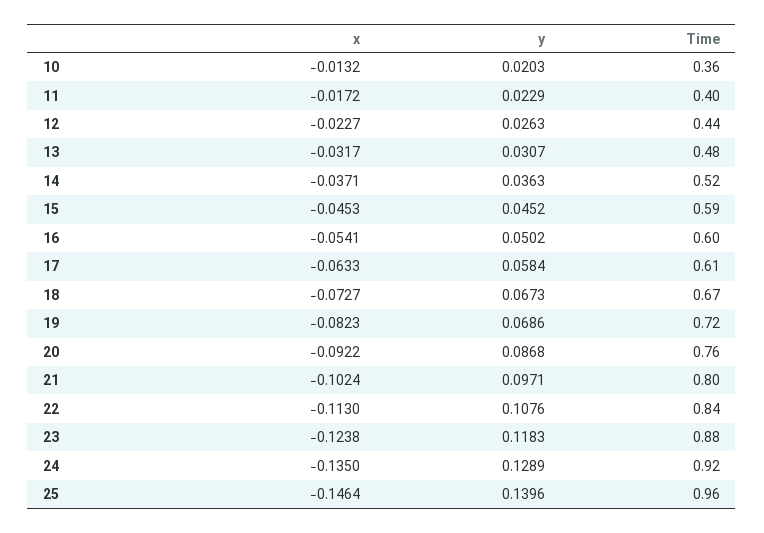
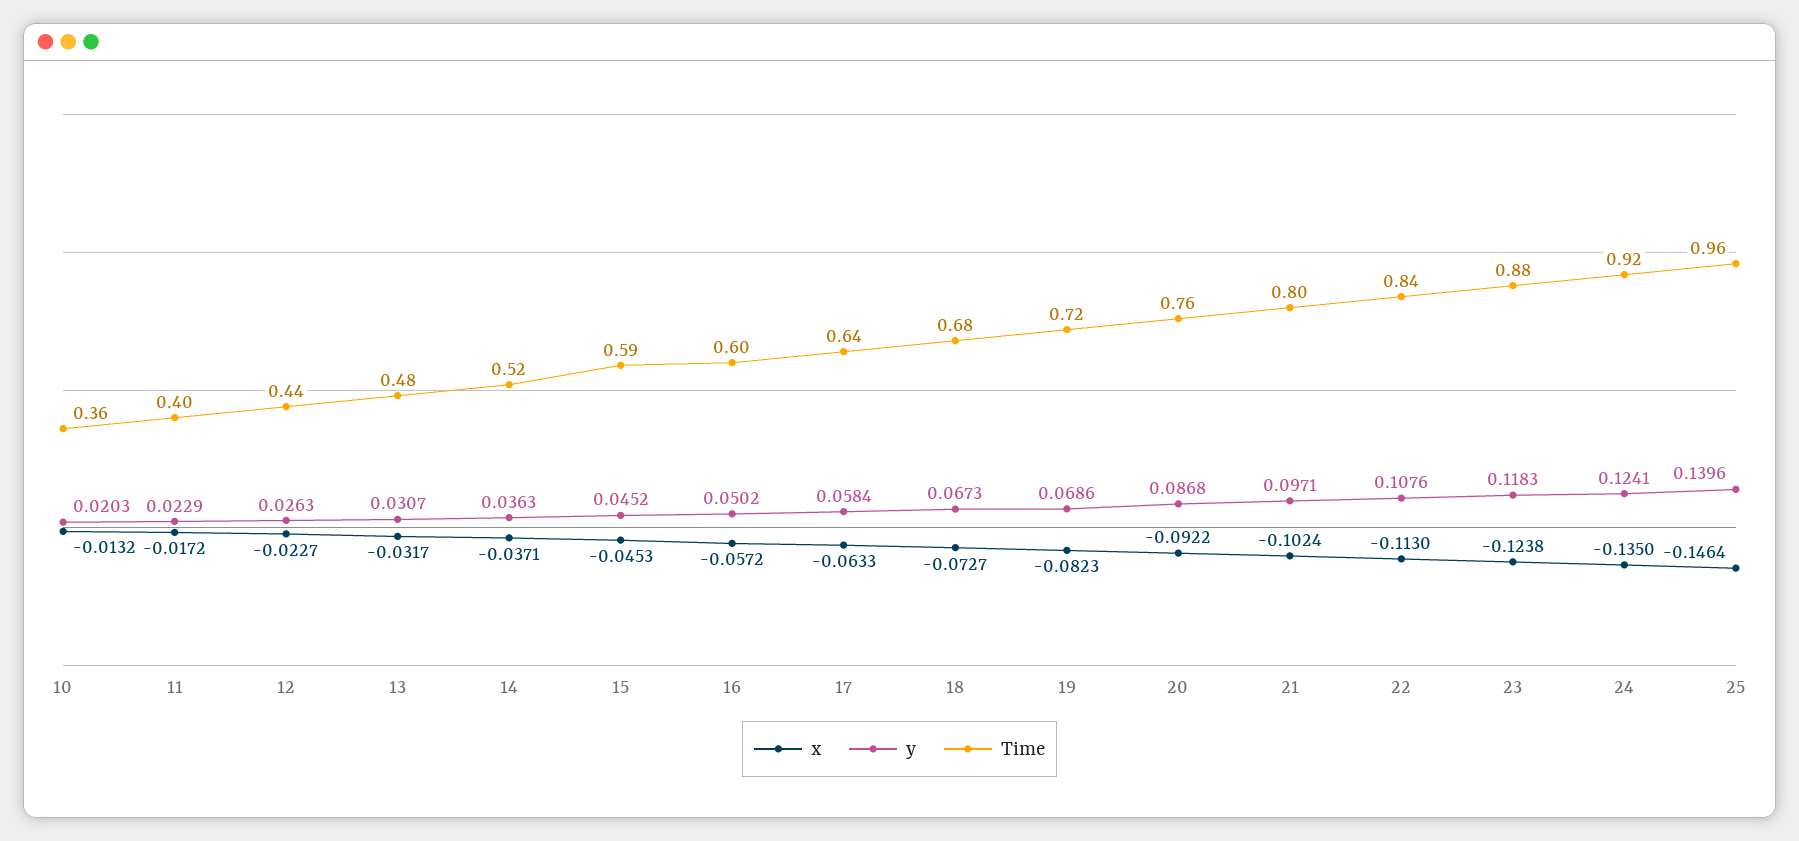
x, 16: -0.0541 -> -0.0572
Time, 17: 0.61 -> 0.64
Time, 18: 0.67 -> 0.68
y, 24: 0.1289 -> 0.1241

